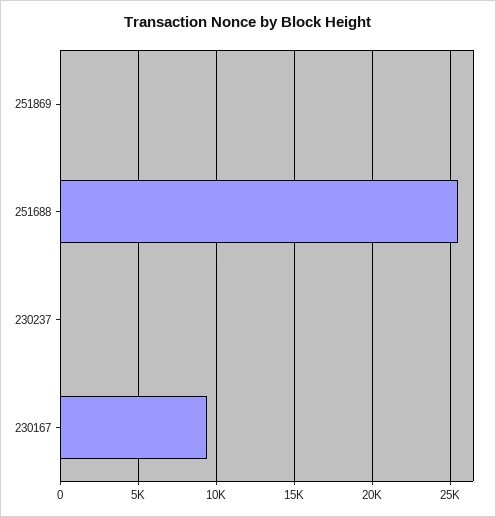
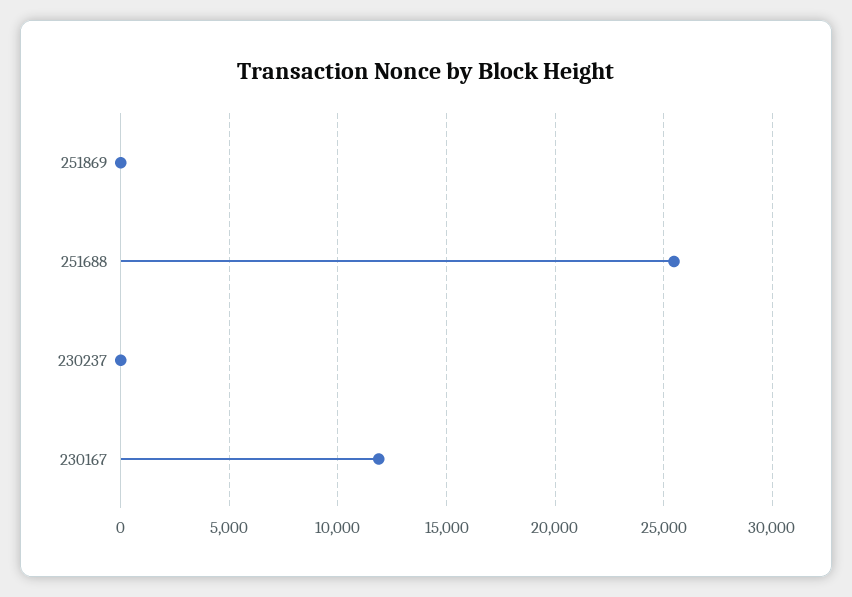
230167: 9500 -> 12000

